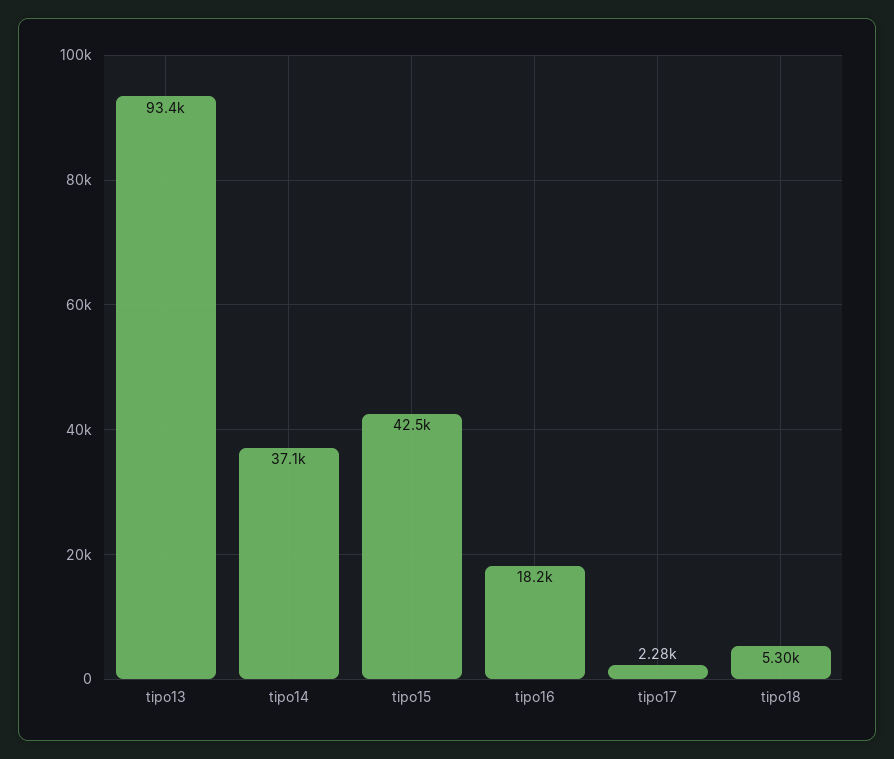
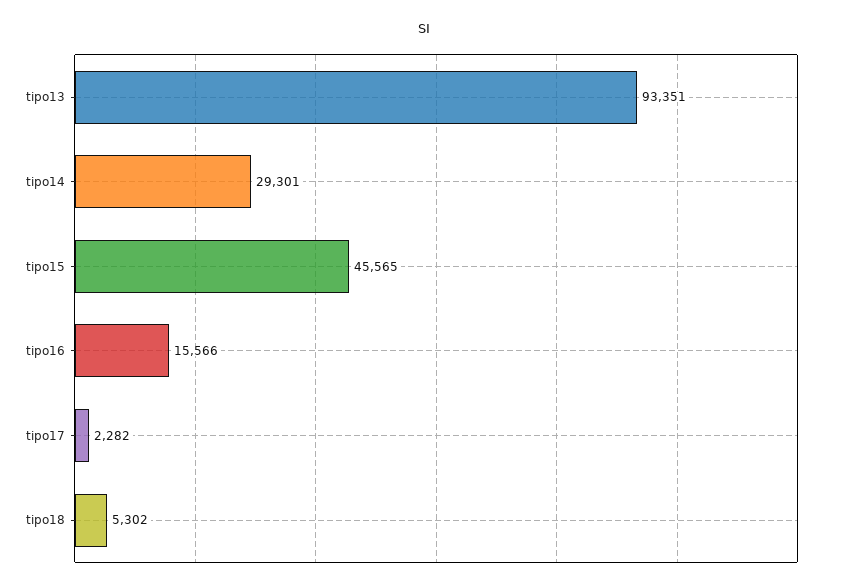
tipo14: 37100 -> 29301
tipo15: 42500 -> 45565
tipo16: 18200 -> 15566

